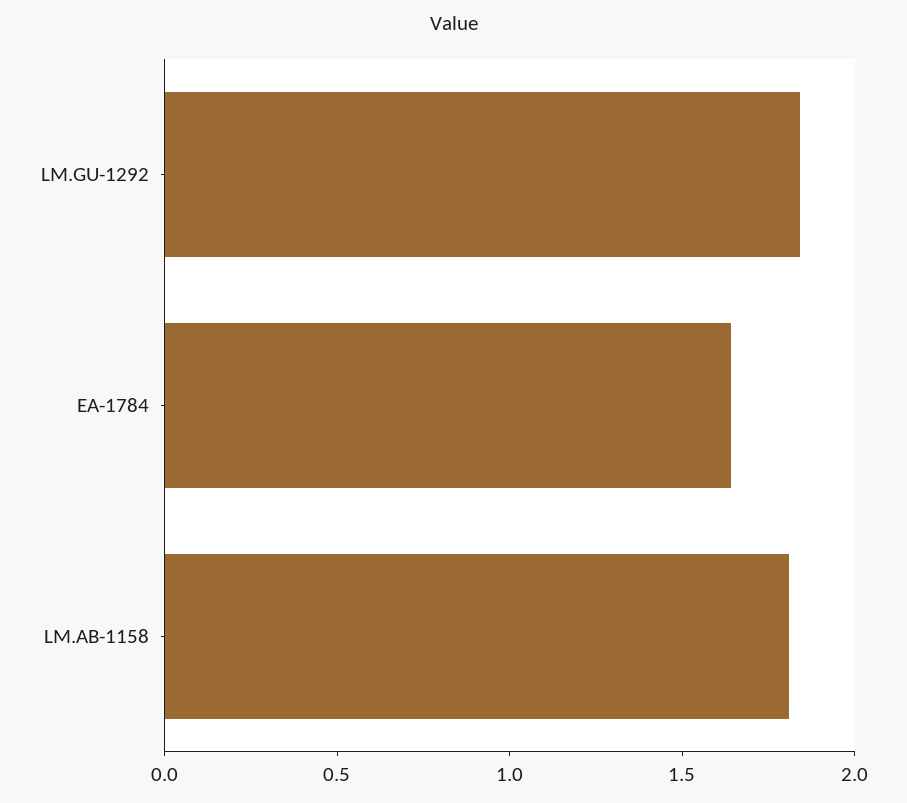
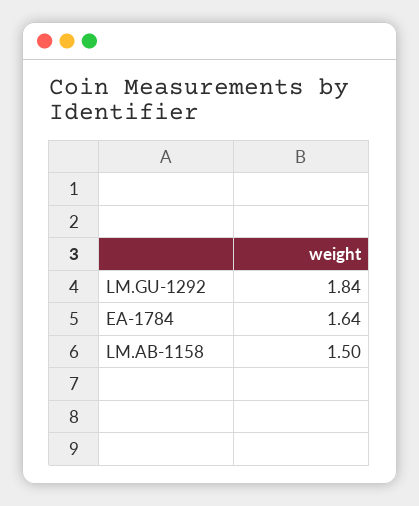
LM.AB-1158: 1.8 -> 1.5

